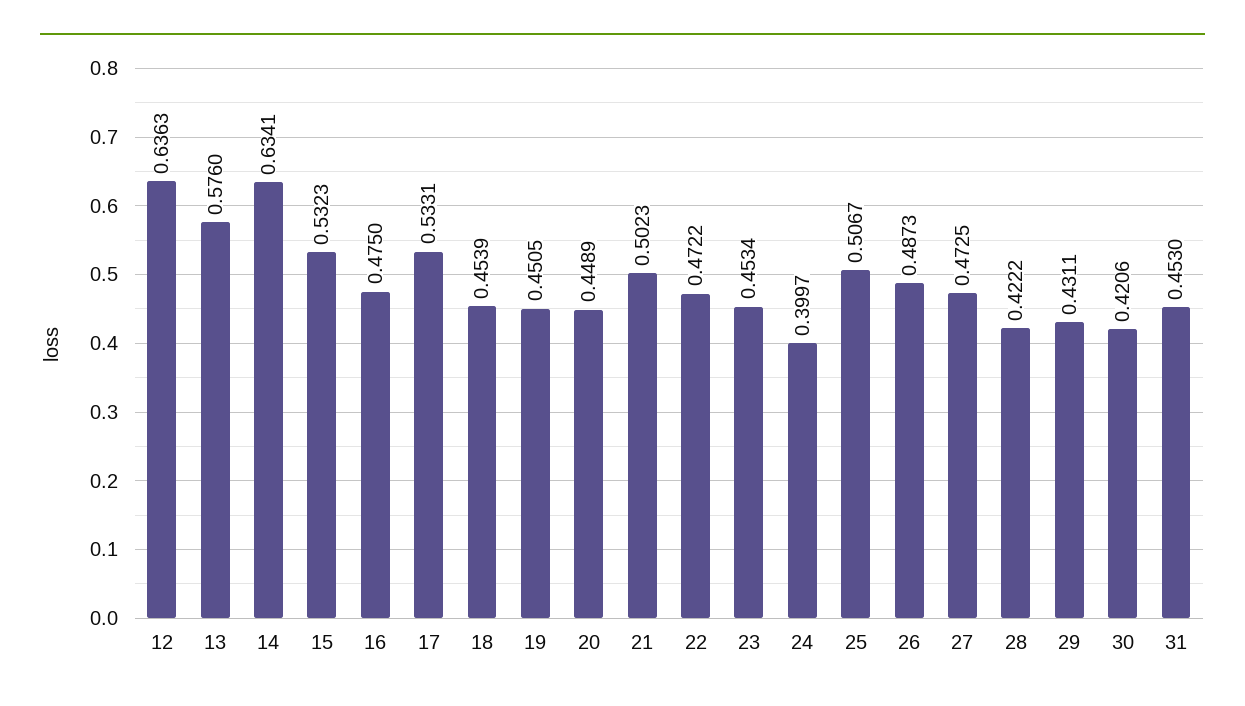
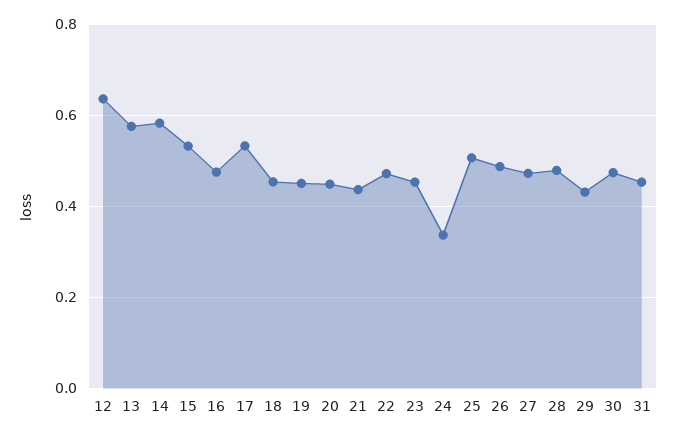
14: 0.6341 -> 0.58
21: 0.5023 -> 0.44
24: 0.3997 -> 0.34
28: 0.4222 -> 0.48
30: 0.4206 -> 0.48

